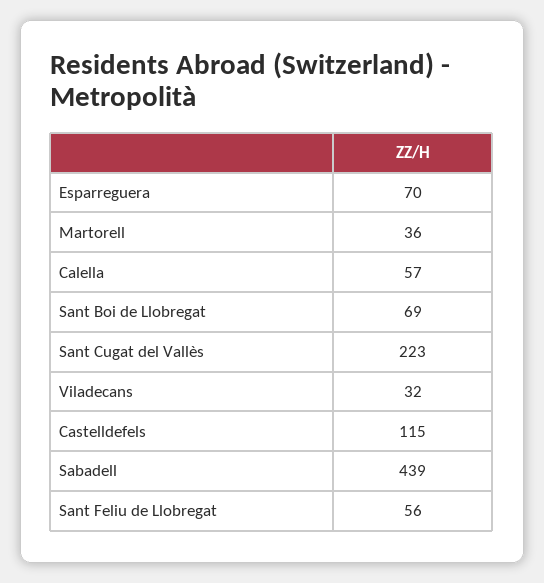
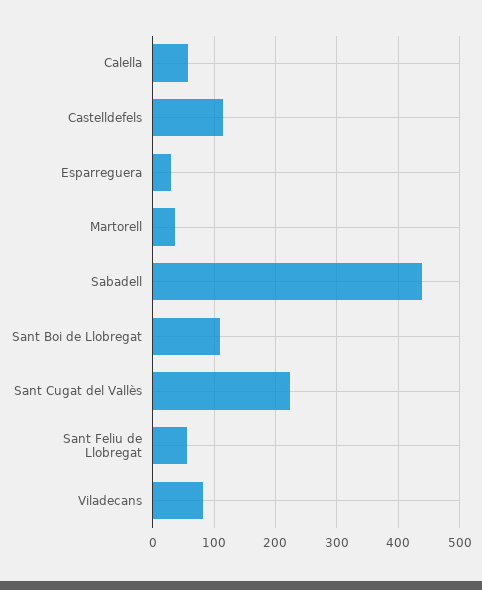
Esparreguera: 70 -> 30
Sant Boi de Llobregat: 69 -> 110
Viladecans: 32 -> 80

